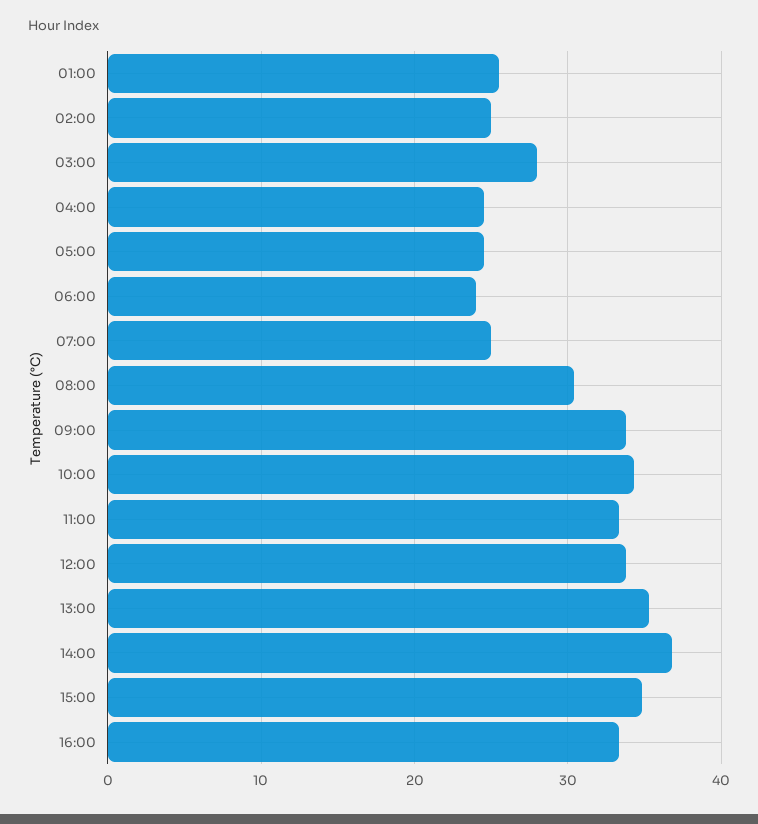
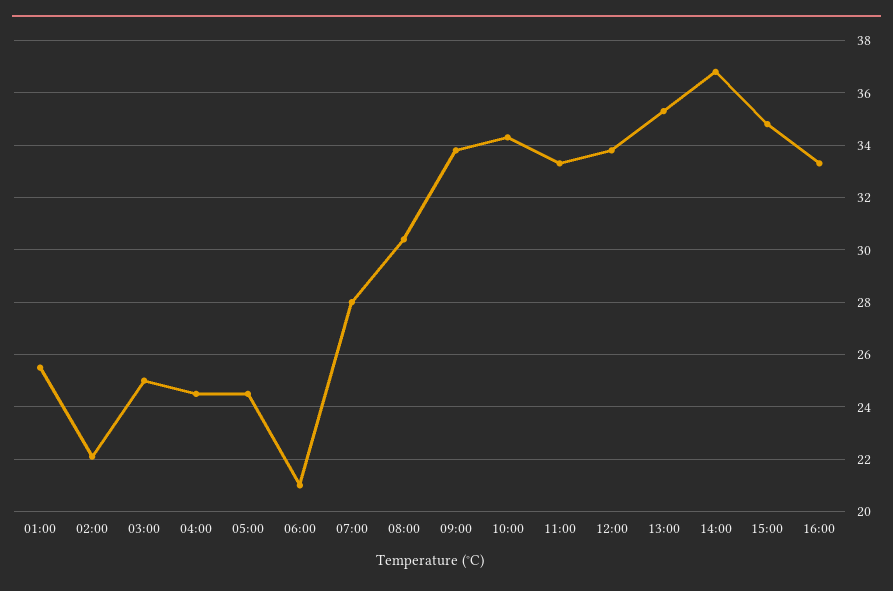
02:00: 25 -> 22
03:00: 28 -> 25
06:00: 24 -> 21
07:00: 25 -> 28

